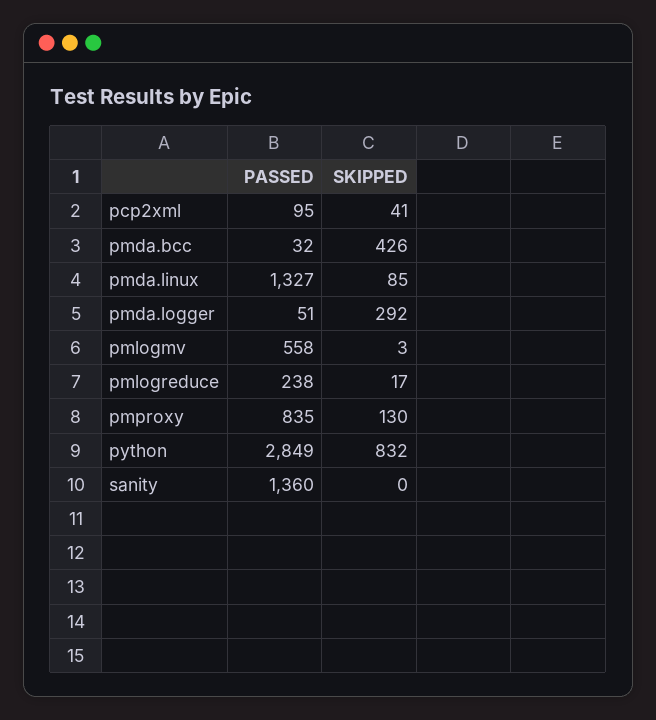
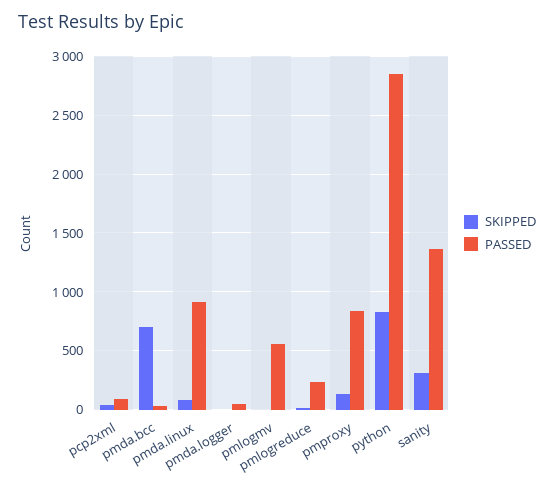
SKIPPED, pmda.bcc: 426 -> 700
PASSED, pmda.linux: 1327 -> 900
SKIPPED, pmda.logger: 292 -> 0
SKIPPED, sanity: 0 -> 300

